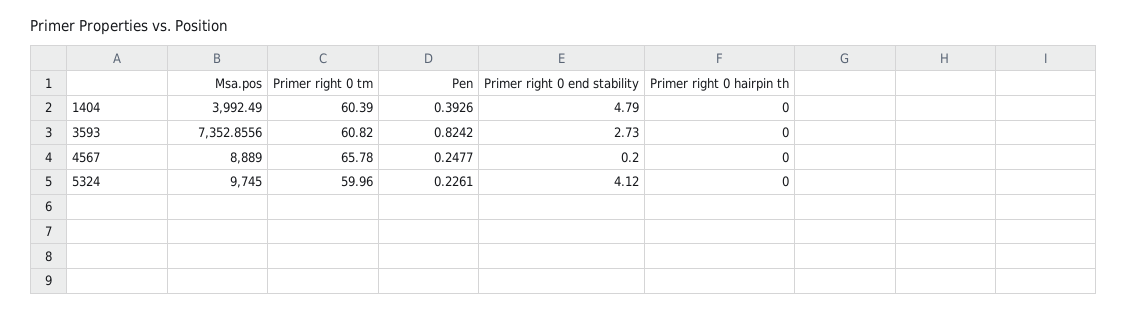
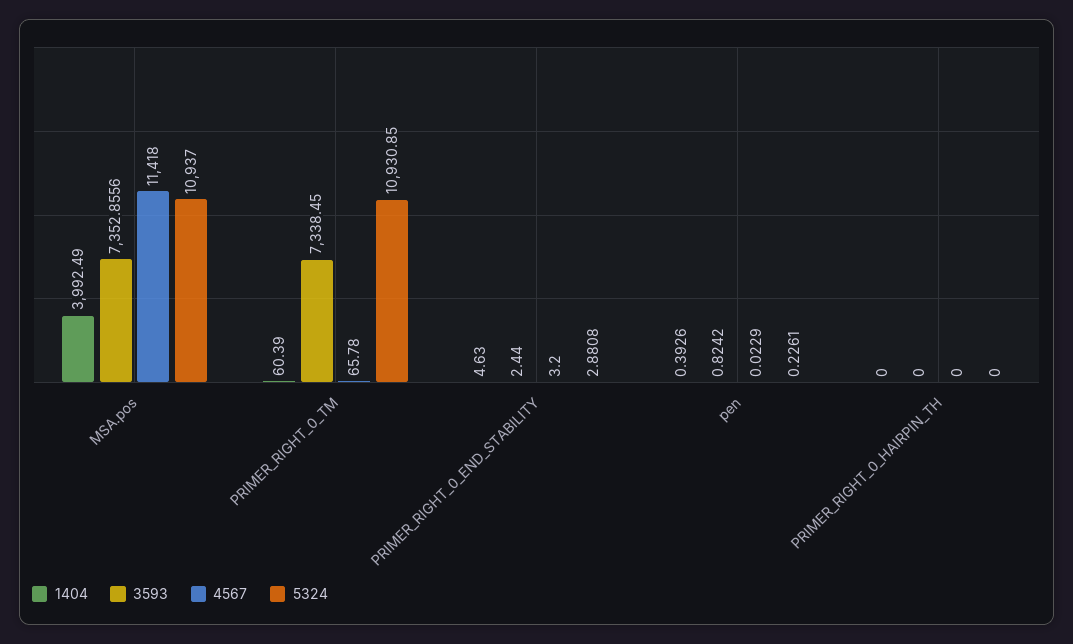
1404, Primer right 0 end stability: 4.79 -> 4.63
3593, Primer right 0 tm: 60.82 -> 7338.45
3593, Primer right 0 end stability: 2.73 -> 2.44
4567, Msa.pos: 8889 -> 11418
4567, Pen: 0.2477 -> 0.0229
4567, Primer right 0 end stability: 0.2 -> 3.2
5324, Msa.pos: 9745 -> 10937
5324, Primer right 0 tm: 59.96 -> 10930.85
5324, Primer right 0 end stability: 4.12 -> 2.8808

